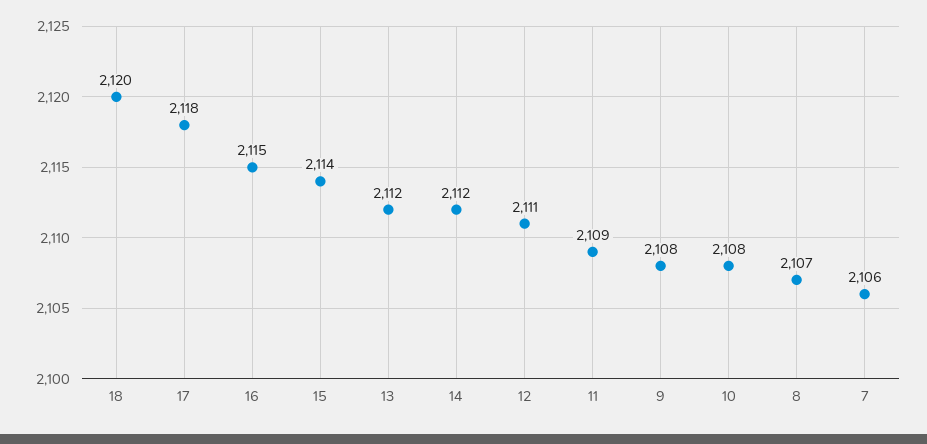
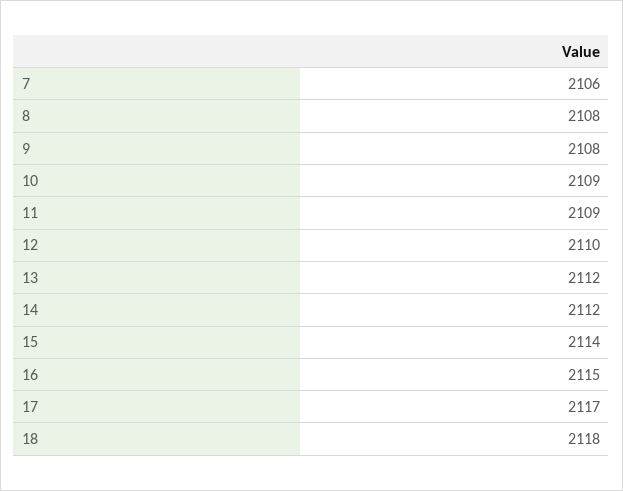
18: 2120 -> 2118
17: 2118 -> 2117
12: 2111 -> 2110
10: 2108 -> 2109
8: 2107 -> 2108

